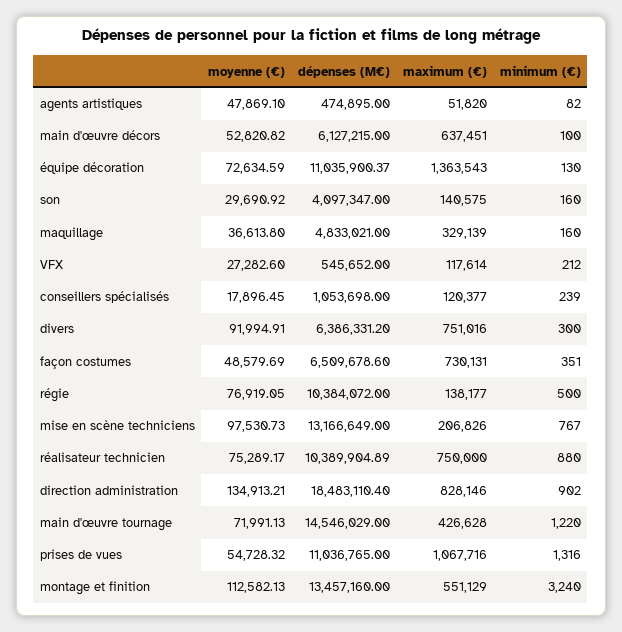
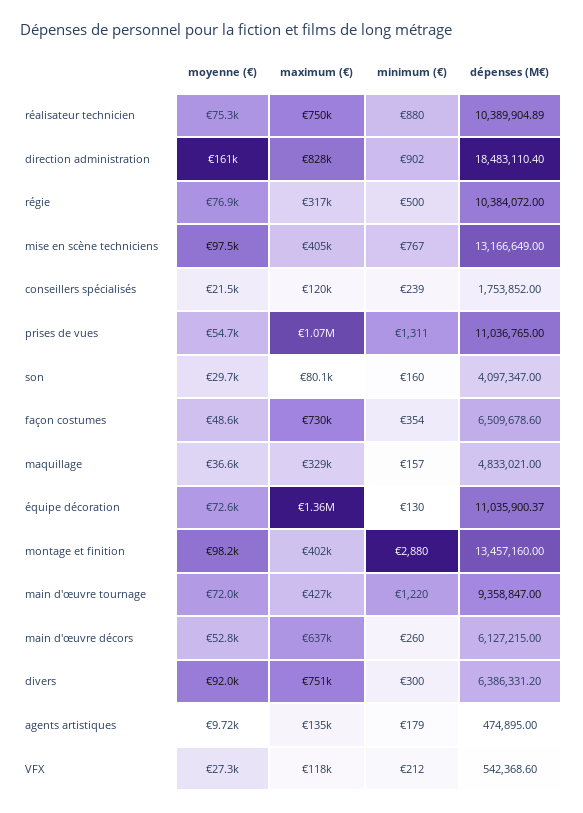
moyenne (€), agents artistiques: 47869.1 -> 9720
maximum (€), agents artistiques: 51820 -> 135000
minimum (€), agents artistiques: 82 -> 179
minimum (€), main d'œuvre décors: 100 -> 260
maximum (€), son: 140575 -> 80100
minimum (€), maquillage: 160 -> 157
dépenses (M€), VFX: 545652 -> 542368.6
moyenne (€), conseillers spécialisés: 17896.45 -> 21500
dépenses (M€), conseillers spécialisés: 1053698 -> 1753852
minimum (€), façon costumes: 351 -> 354
maximum (€), régie: 138177 -> 317000
maximum (€), mise en scène techniciens: 206826 -> 405000
moyenne (€), direction administration: 134913.21 -> 161000
dépenses (M€), main d'œuvre tournage: 14546029 -> 9358847
minimum (€), prises de vues: 1316 -> 1311
moyenne (€), montage et finition: 112582.13 -> 98200
maximum (€), montage et finition: 551129 -> 402000
minimum (€), montage et finition: 3240 -> 2880

